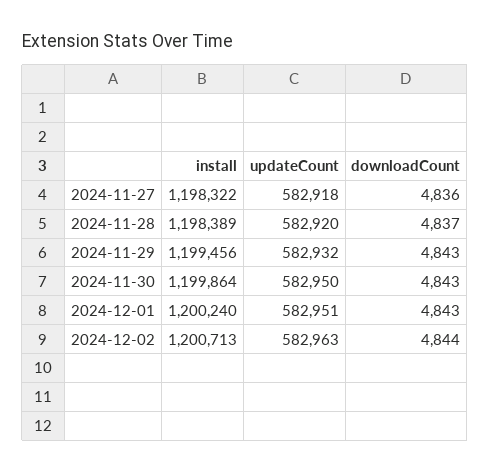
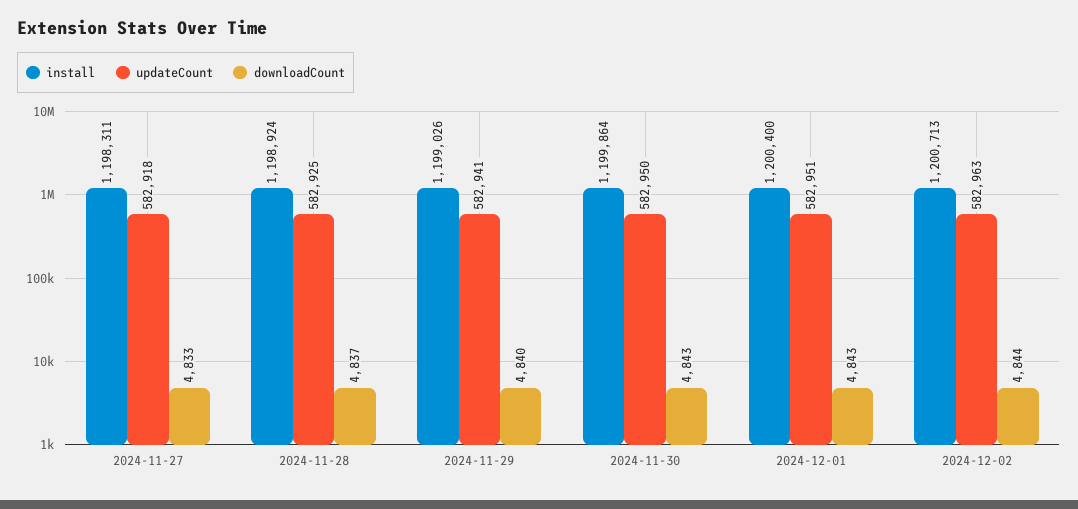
install, 2024-11-27: 1198322 -> 1198311
downloadCount, 2024-11-27: 4836 -> 4833
install, 2024-11-28: 1198389 -> 1198924
updateCount, 2024-11-28: 582920 -> 582925
install, 2024-11-29: 1199456 -> 1199026
updateCount, 2024-11-29: 582932 -> 582941
downloadCount, 2024-11-29: 4843 -> 4840
install, 2024-12-01: 1200240 -> 1200400

